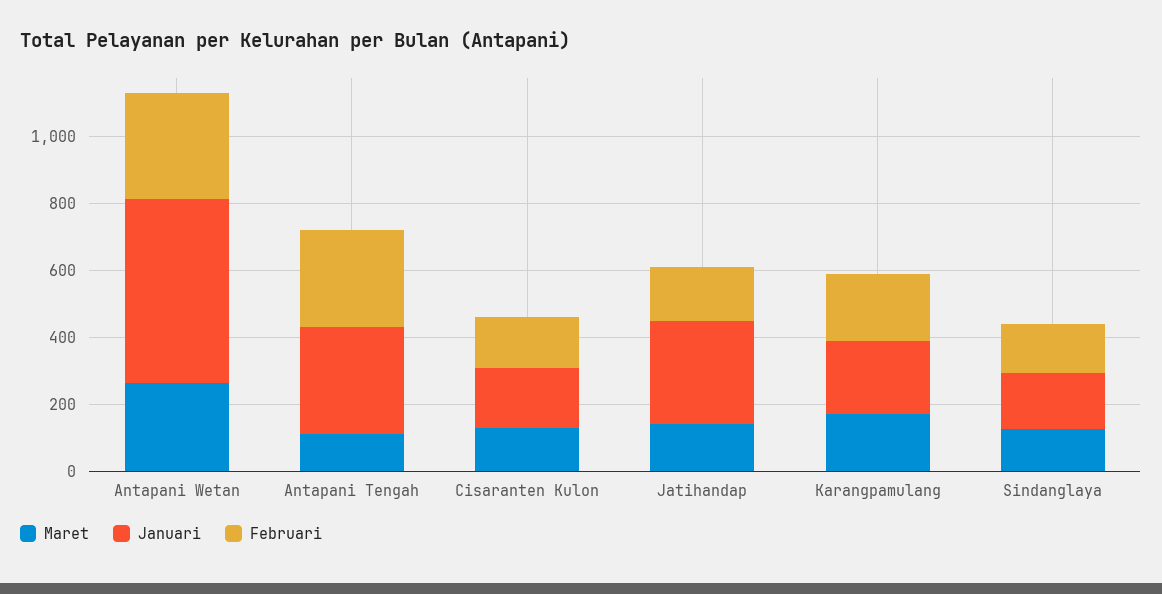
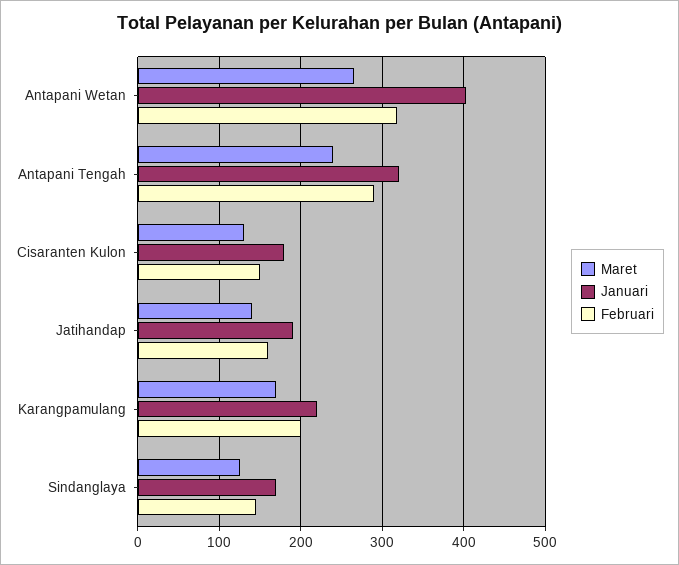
Januari, Antapani Wetan: 550 -> 400
Maret, Antapani Tengah: 100 -> 240
Januari, Jatihandap: 300 -> 190

